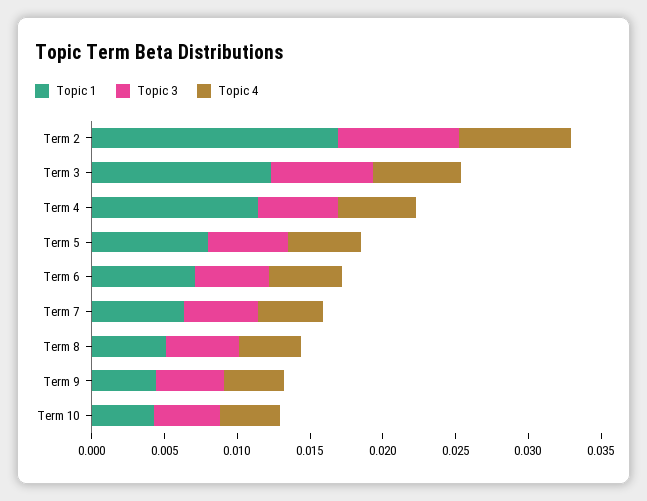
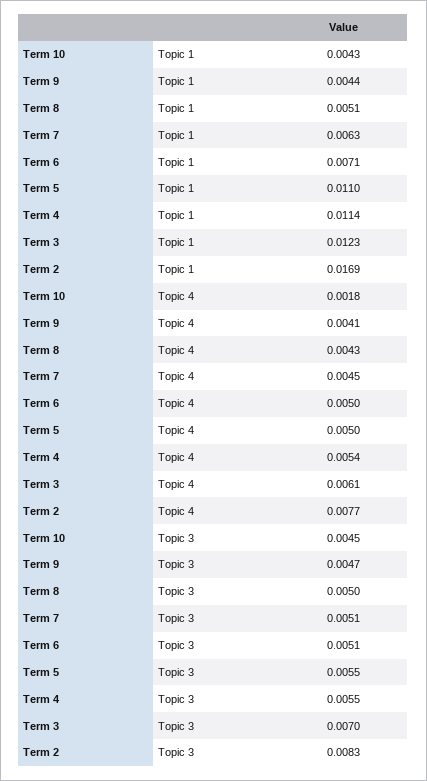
Topic 1, Term 5: 0.008 -> 0.011
Topic 4, Term 10: 0.004 -> 0.0018

